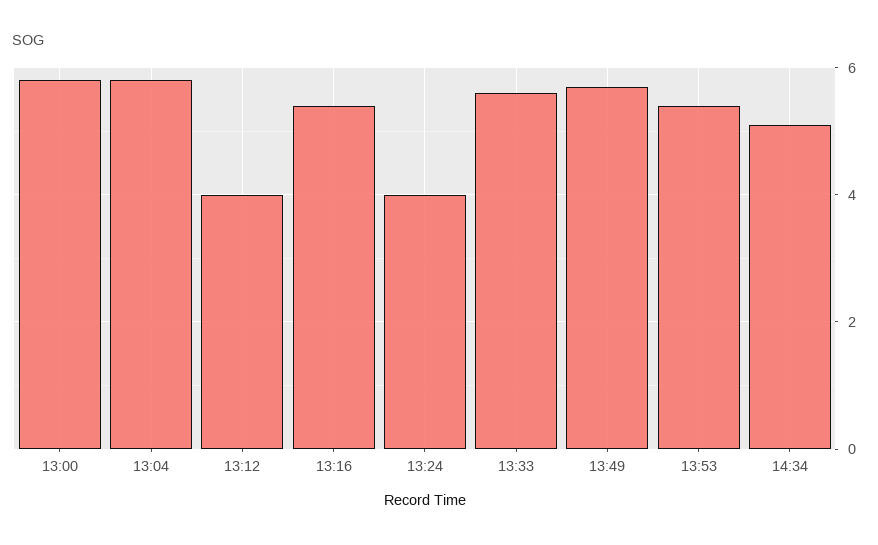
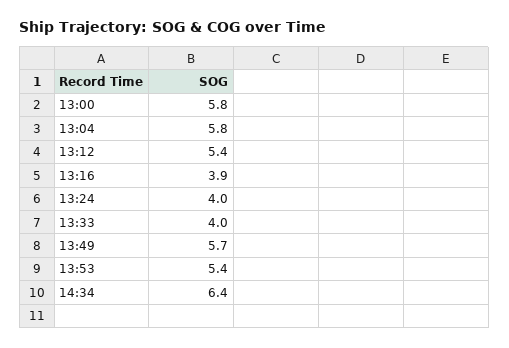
13:12: 4 -> 5.4
13:16: 5.5 -> 3.9
13:33: 5.5 -> 4
14:34: 5 -> 6.4

